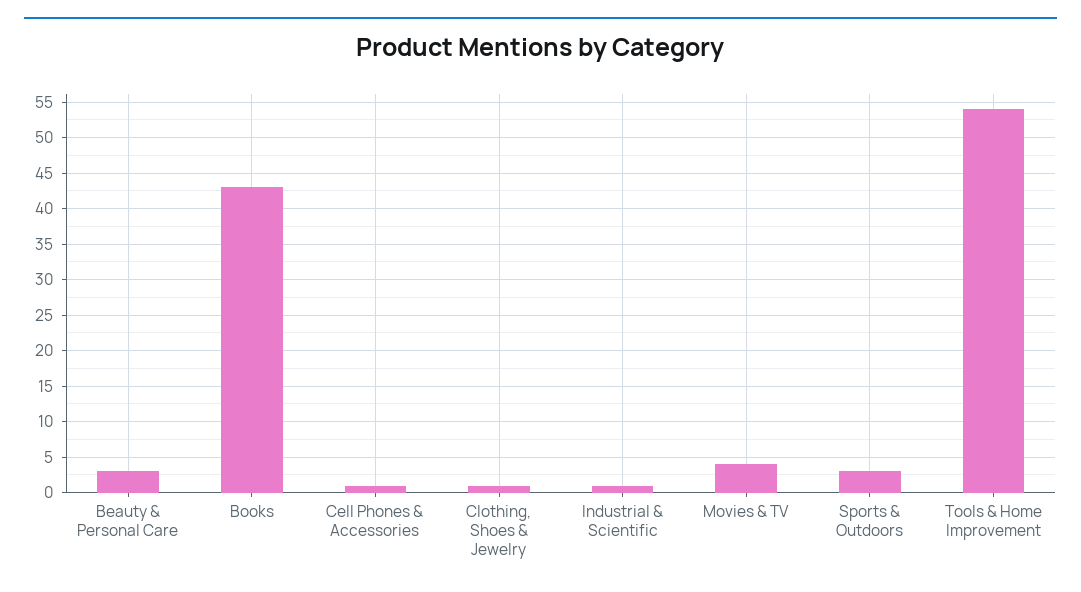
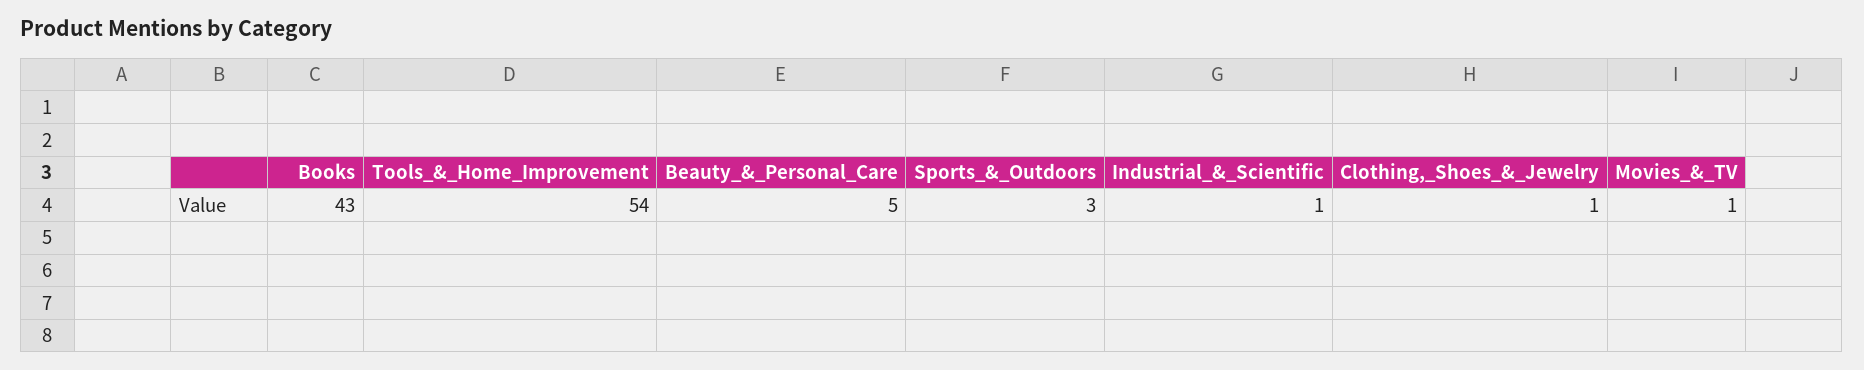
Beauty & Personal Care: 3 -> 5
Cell Phones & Accessories: 1 -> none
Movies & TV: 4 -> 1

